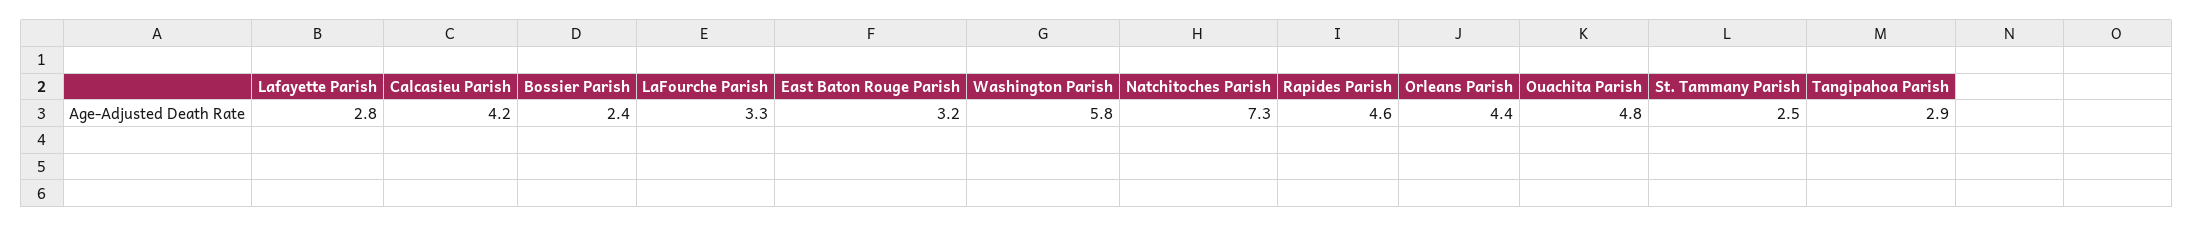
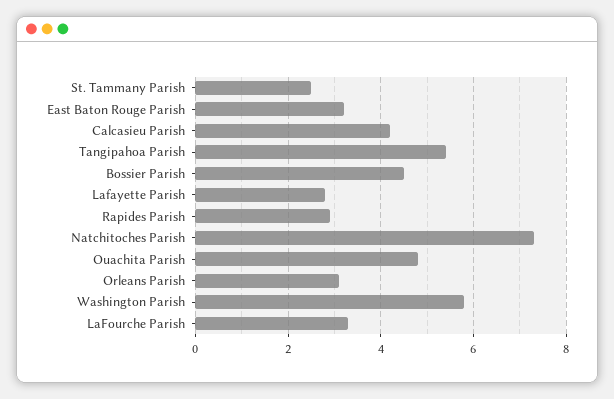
Bossier Parish: 2.4 -> 4.5
Rapides Parish: 4.6 -> 3
Orleans Parish: 4.4 -> 3
Tangipahoa Parish: 2.9 -> 5.5

